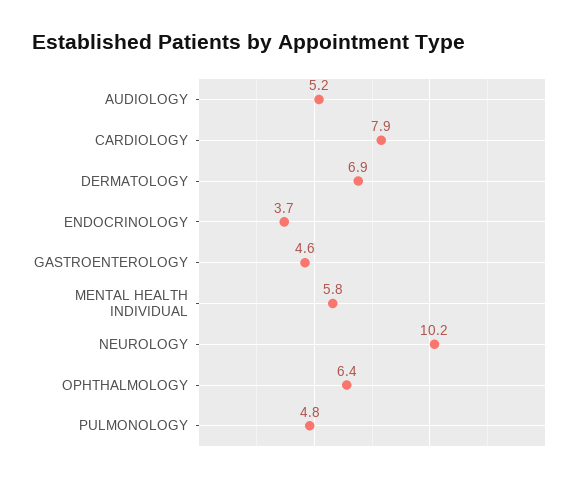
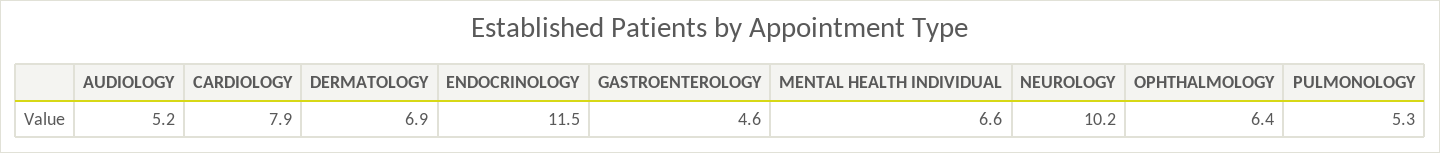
ENDOCRINOLOGY: 3.7 -> 11.5
MENTAL HEALTH INDIVIDUAL: 5.8 -> 6.6
PULMONOLOGY: 4.8 -> 5.3

